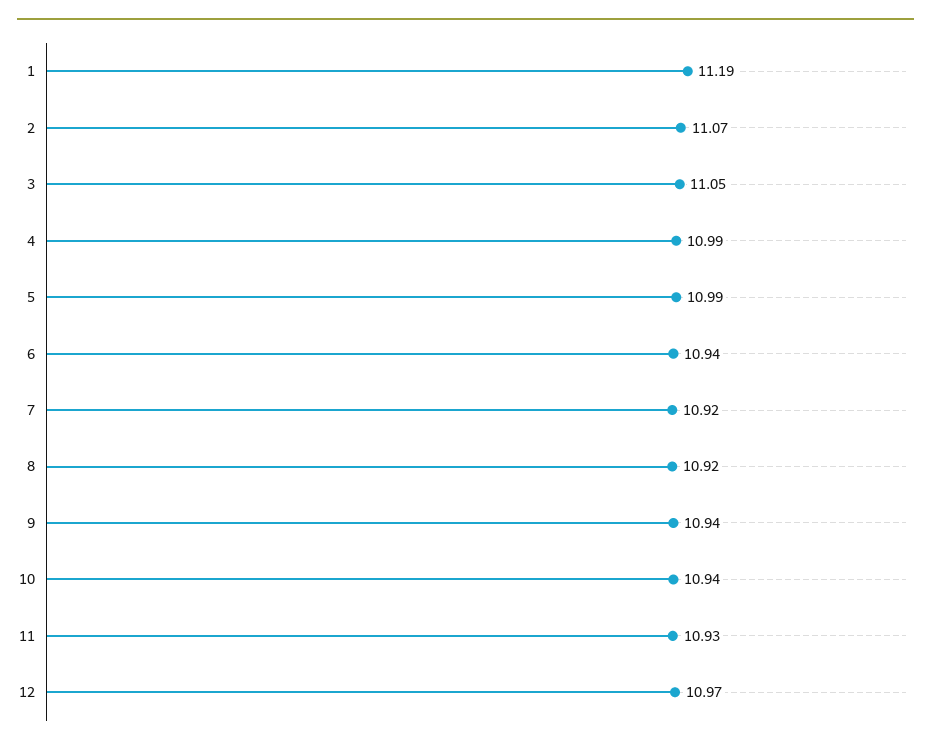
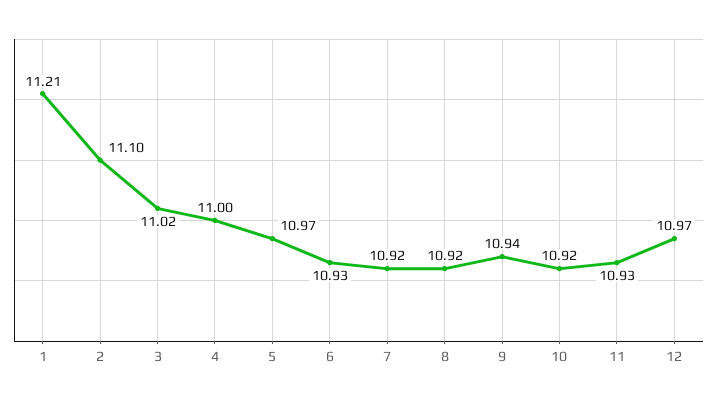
1: 11.19 -> 11.21
2: 11.07 -> 11.1
3: 11.05 -> 11.02
4: 10.99 -> 11
5: 10.99 -> 10.97
6: 10.94 -> 10.93
10: 10.94 -> 10.92

